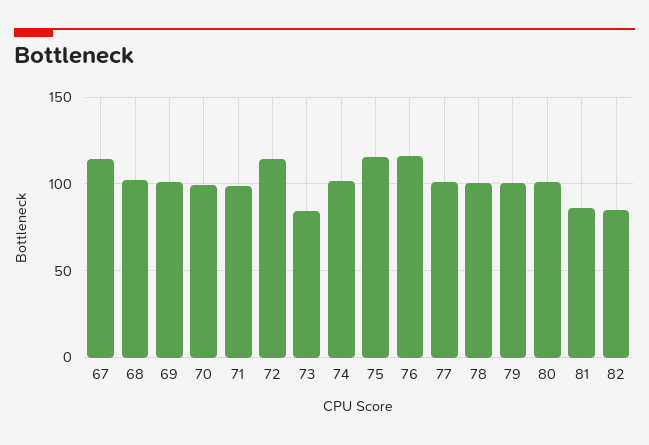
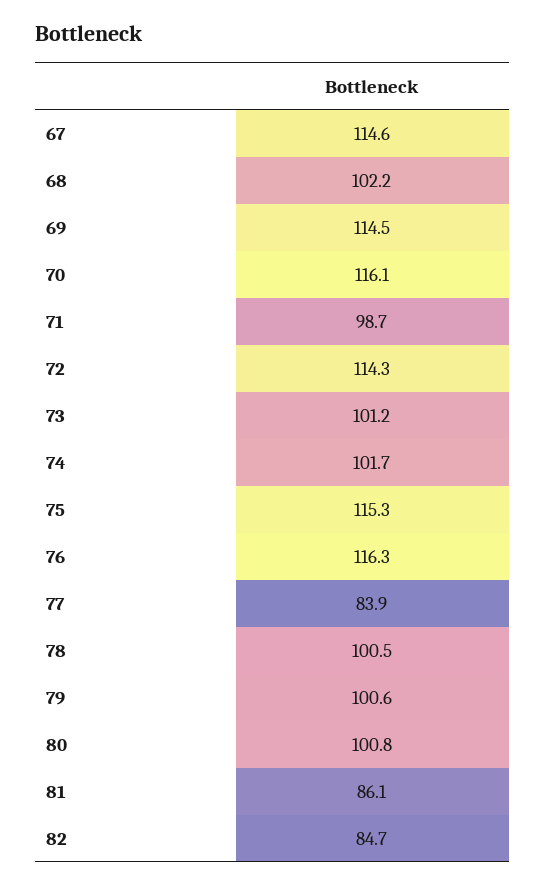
69: 100 -> 114.5
70: 100 -> 116.1
73: 85 -> 101.2
77: 100 -> 83.9

